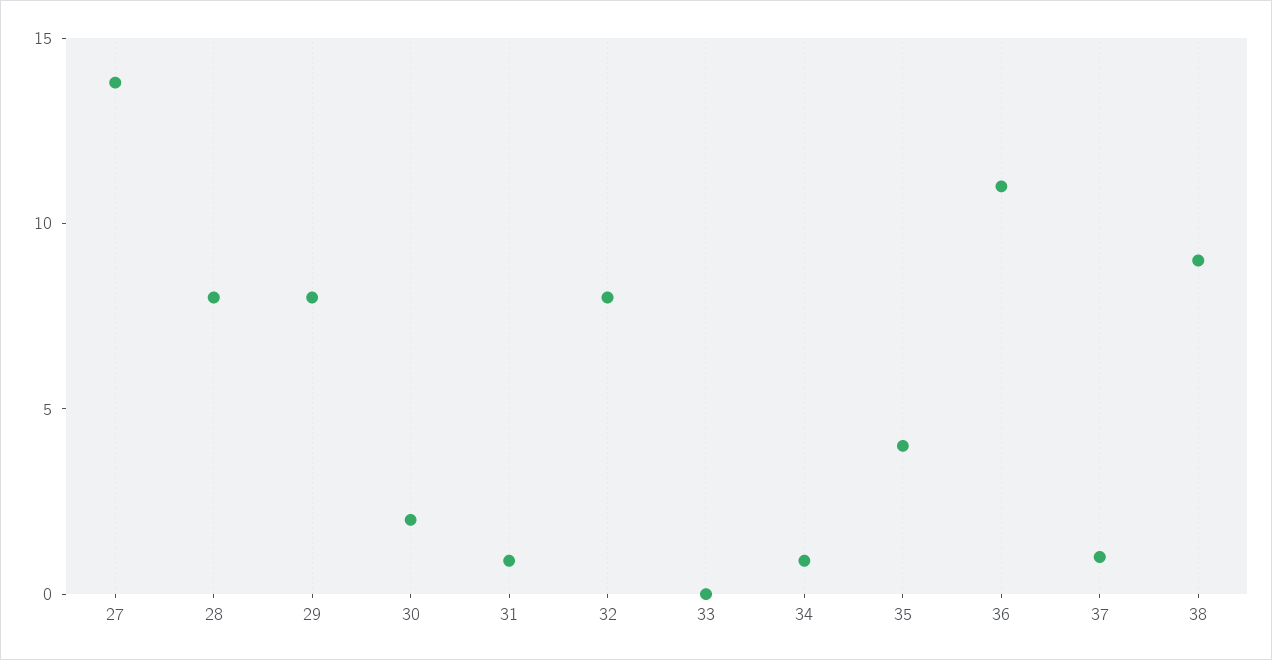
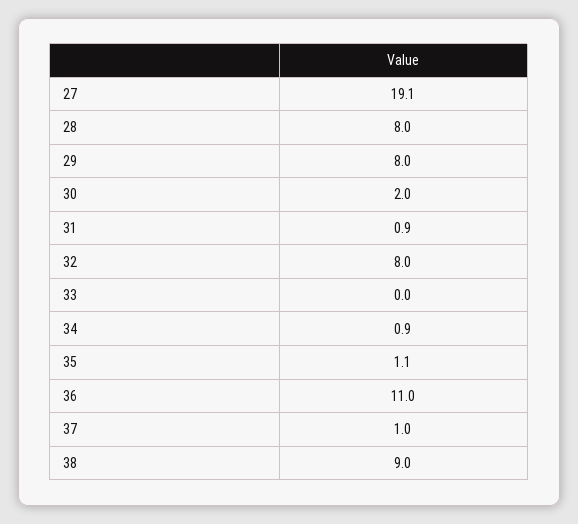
27: 14 -> 19.1
35: 4 -> 1.1

